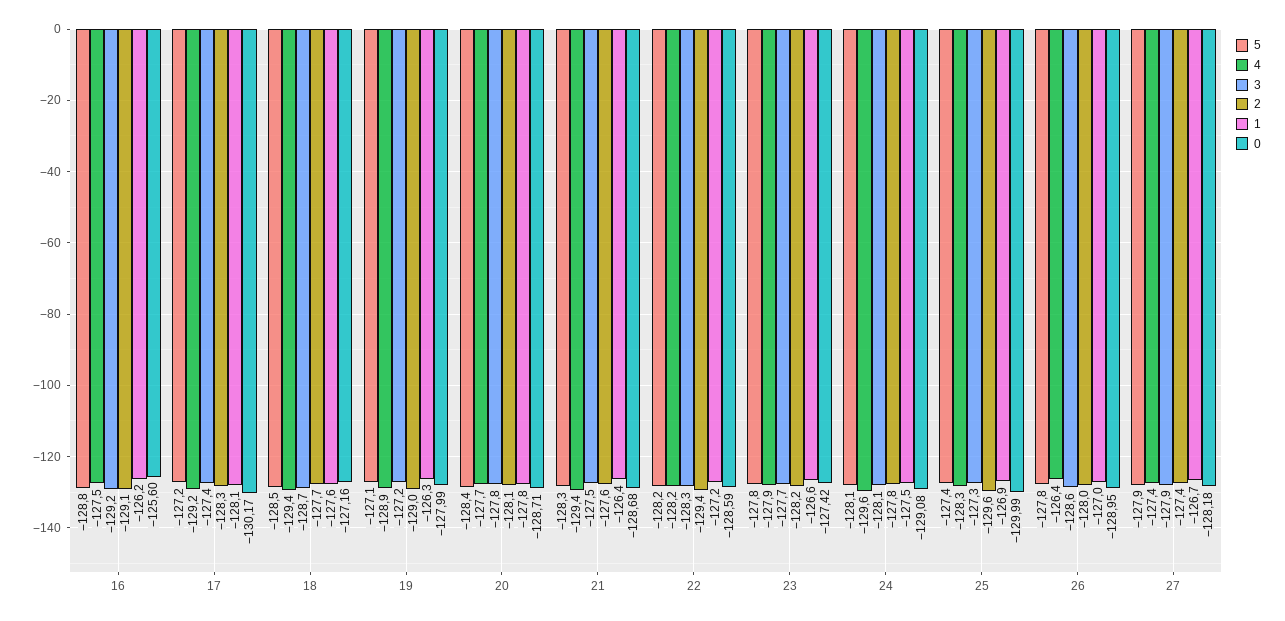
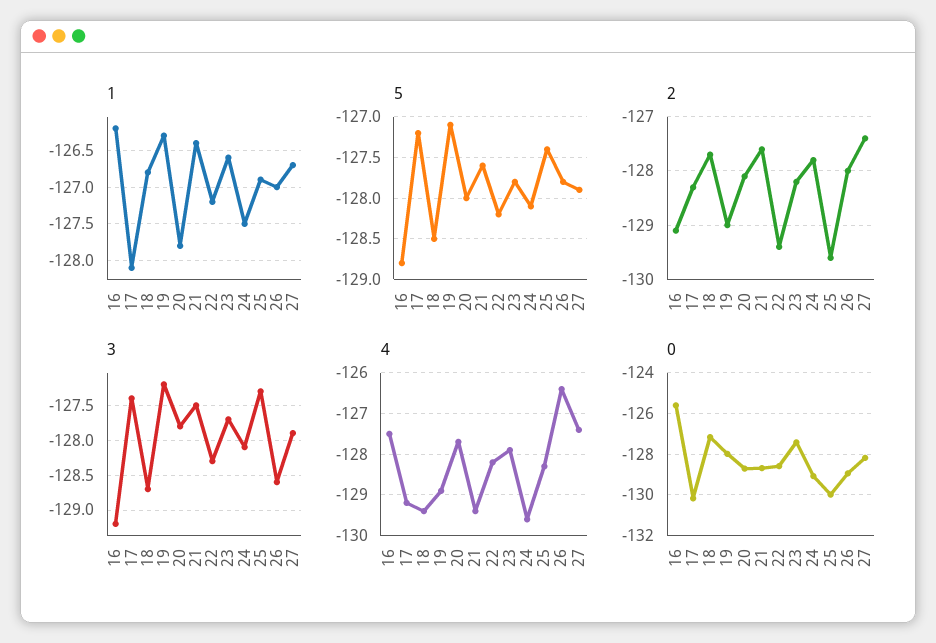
1, 18: -127.6 -> -126.8
5, 20: -128.4 -> -128
5, 21: -128.3 -> -127.6

